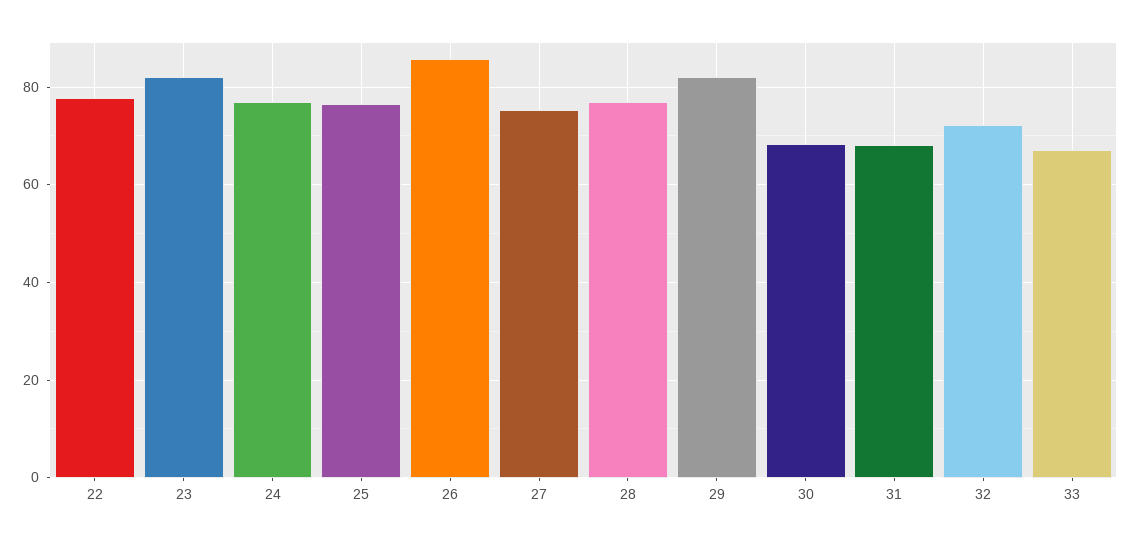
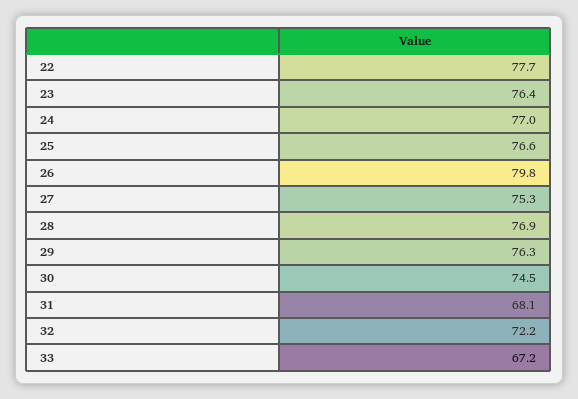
23: 82 -> 76.4
26: 86 -> 79.8
29: 82 -> 76.3
30: 68 -> 74.5

